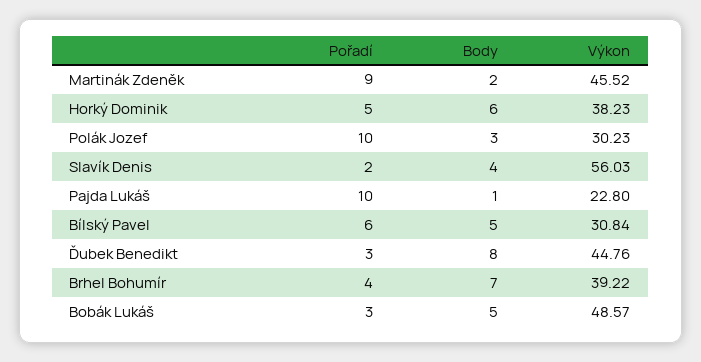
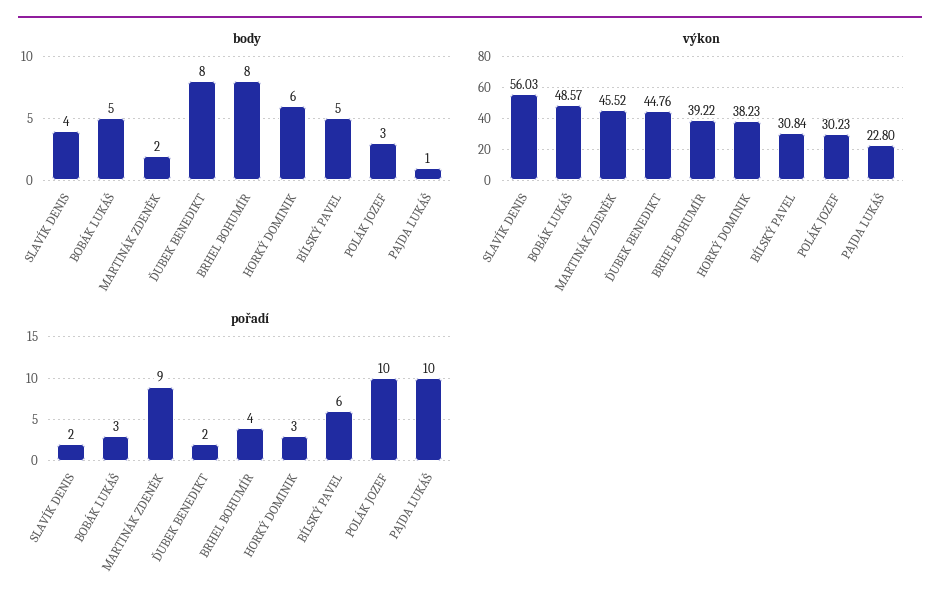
Pořadí, Horký Dominik: 5 -> 3
Pořadí, Ďubek Benedikt: 3 -> 2
Body, Brhel Bohumír: 7 -> 8

